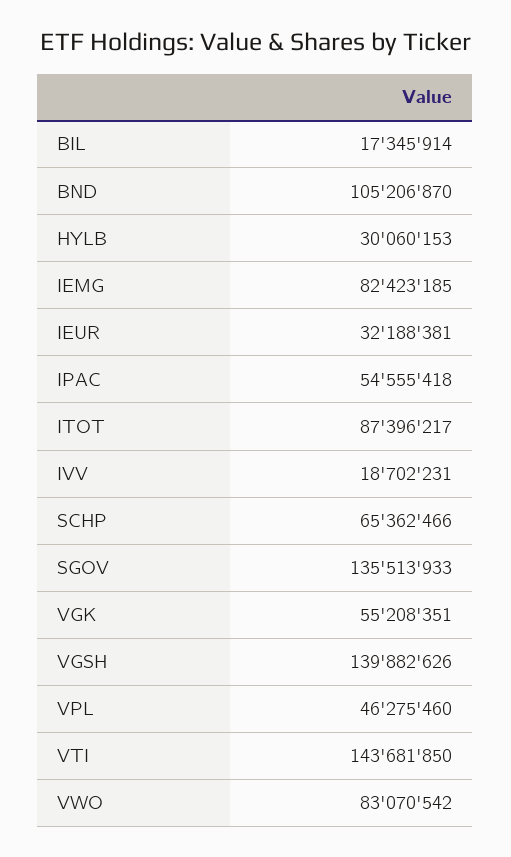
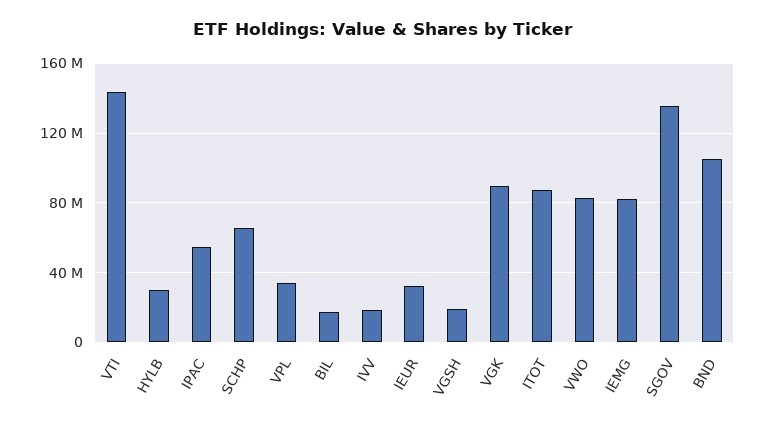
VGK: 55208351 -> 90000000
VGSH: 139882626 -> 20000000
VPL: 46275460 -> 35000000

